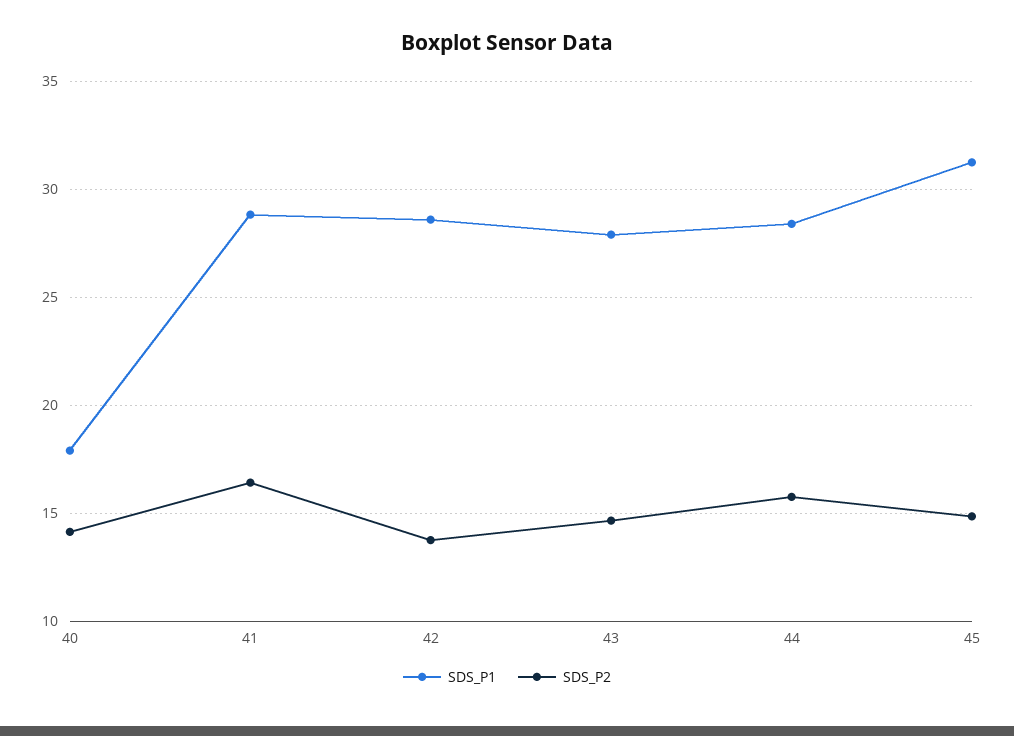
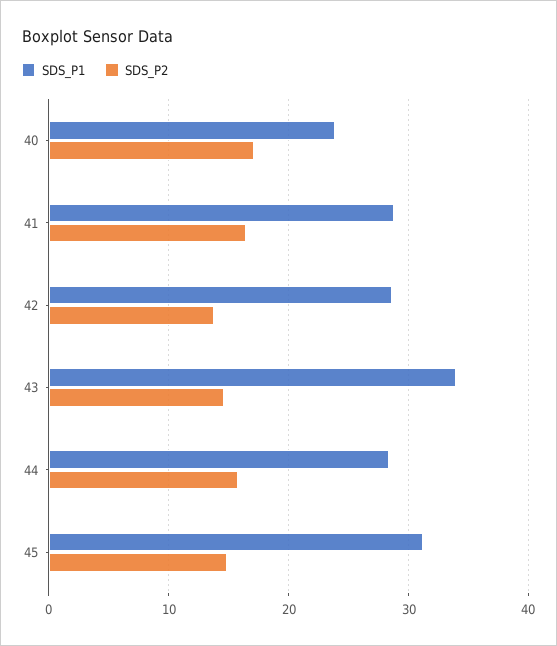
SDS_P1, 40: 18 -> 24
SDS_P2, 40: 14 -> 17
SDS_P1, 43: 28 -> 34

